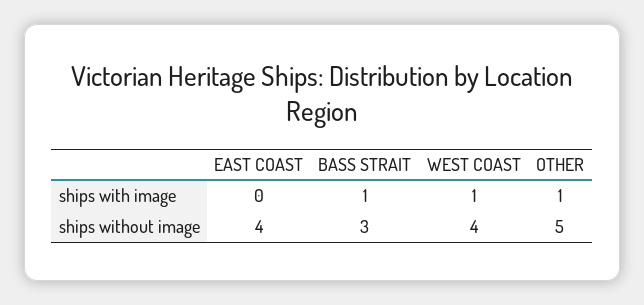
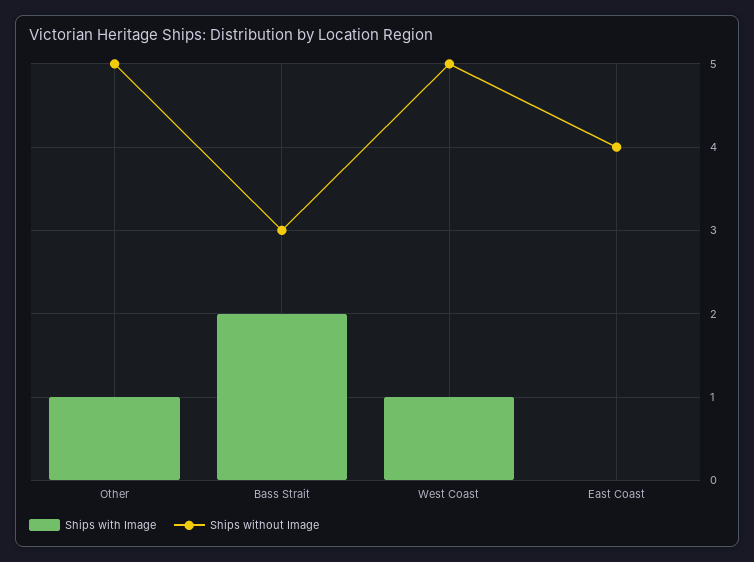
ships with image, BASS STRAIT: 1 -> 2
ships without image, WEST COAST: 4 -> 5

